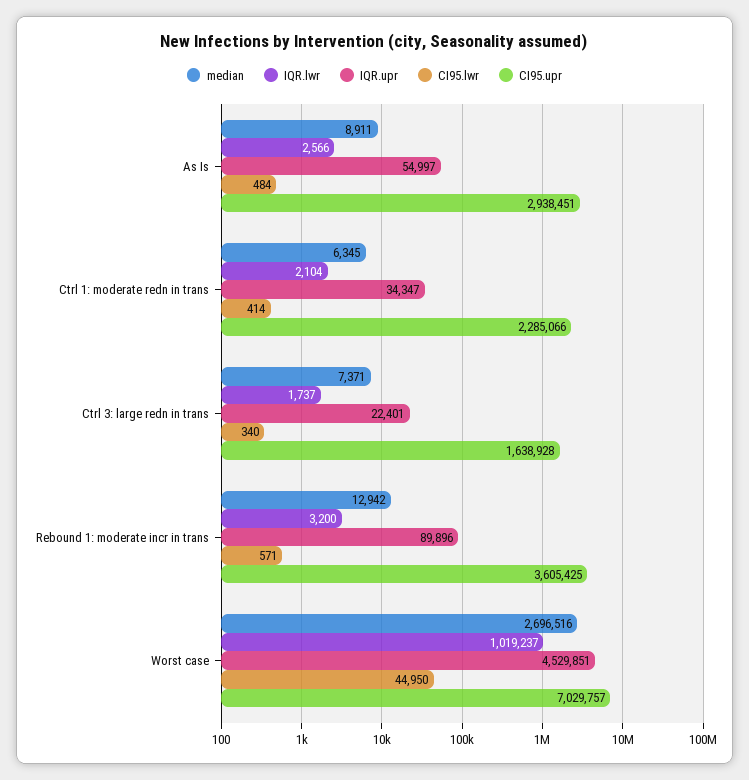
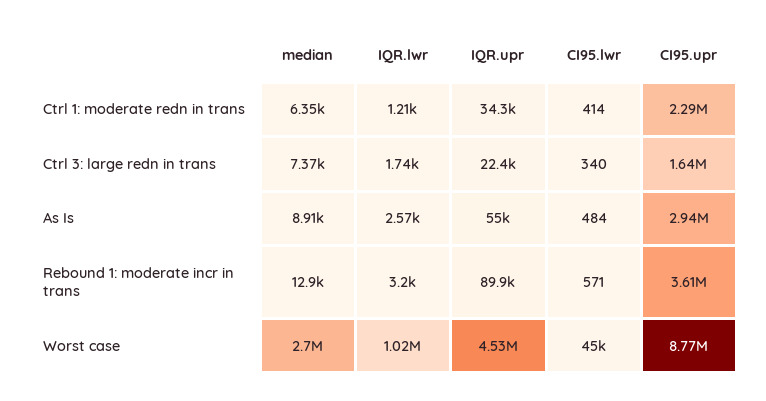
IQR.lwr, Ctrl 1: moderate redn in trans: 2104 -> 1210
CI95.upr, Worst case: 7029757 -> 8770000

